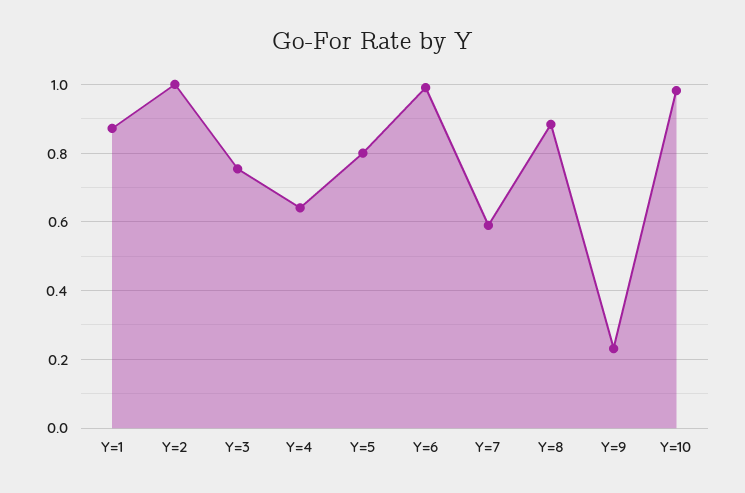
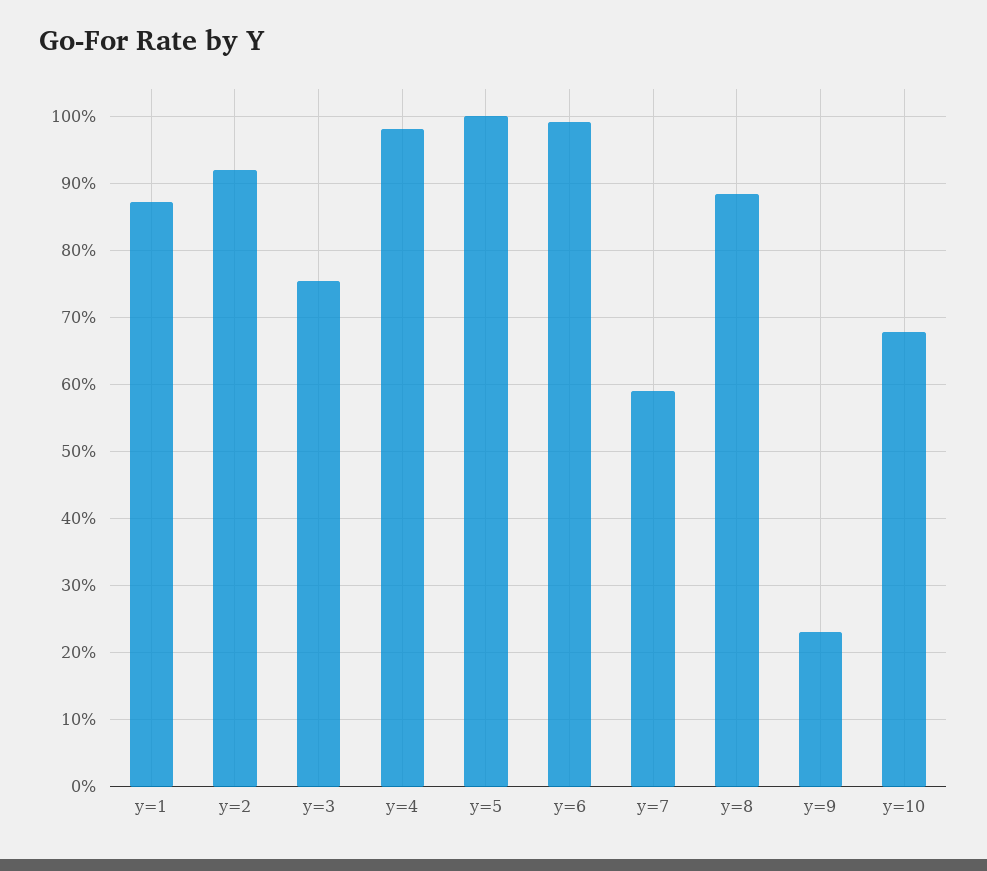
Y=2: 1 -> 0.92
Y=4: 0.64 -> 0.98
Y=5: 0.8 -> 1
Y=10: 0.98 -> 0.68

